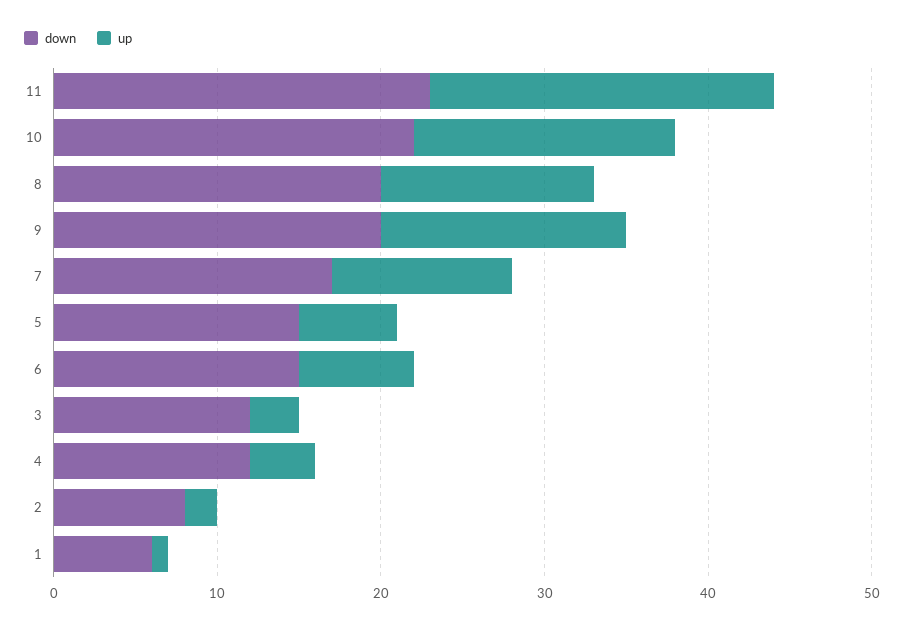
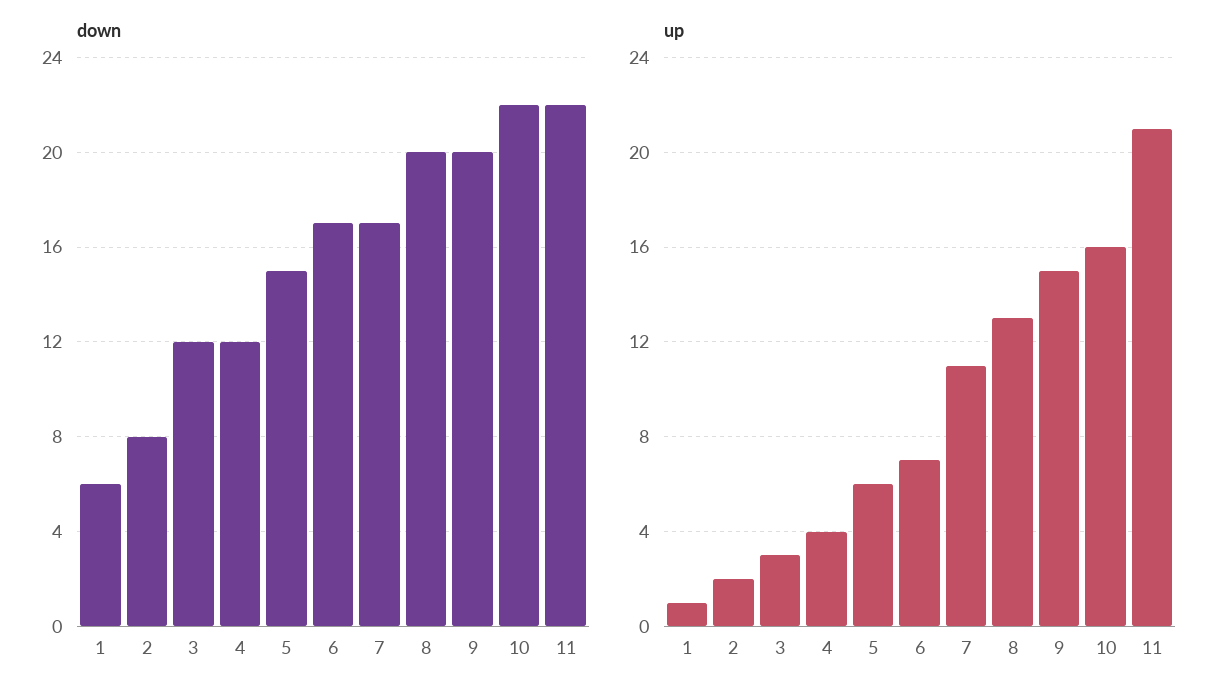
down, 11: 23 -> 22
down, 6: 15 -> 17

